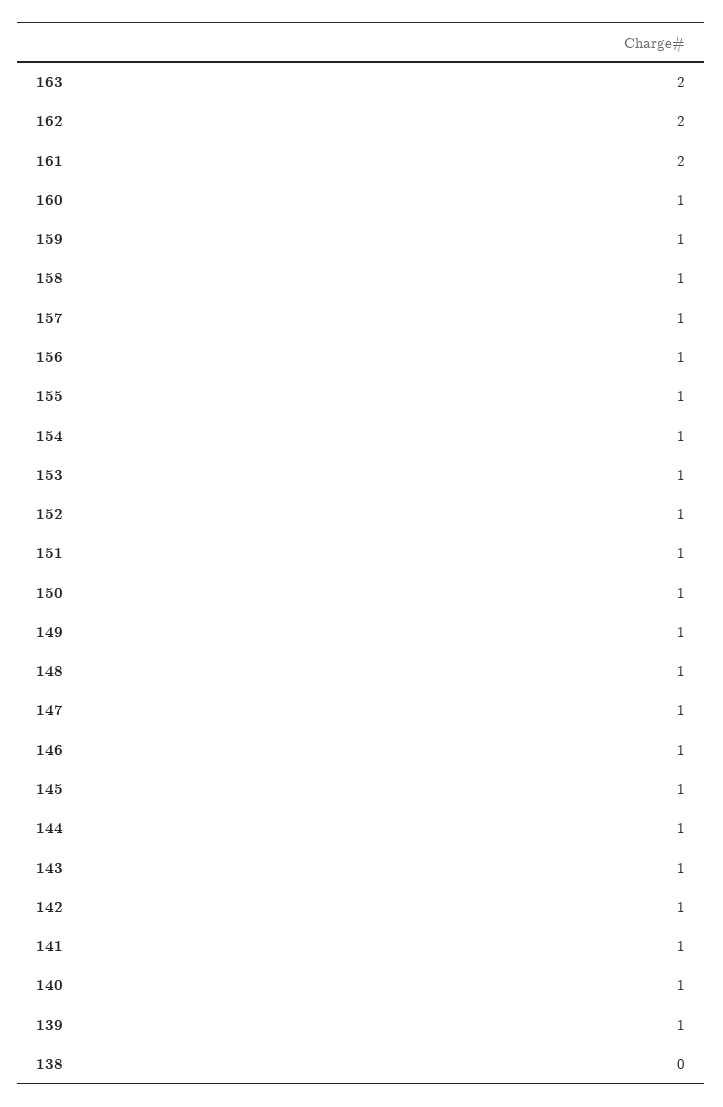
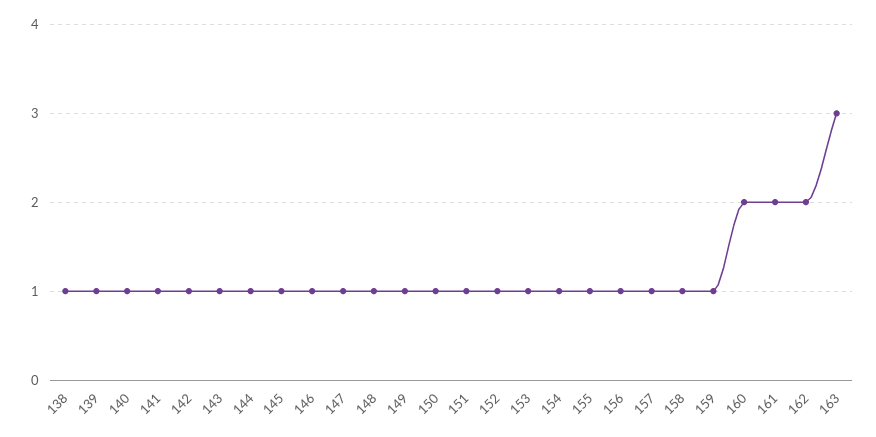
163: 2 -> 3
160: 1 -> 2
138: 0 -> 1

